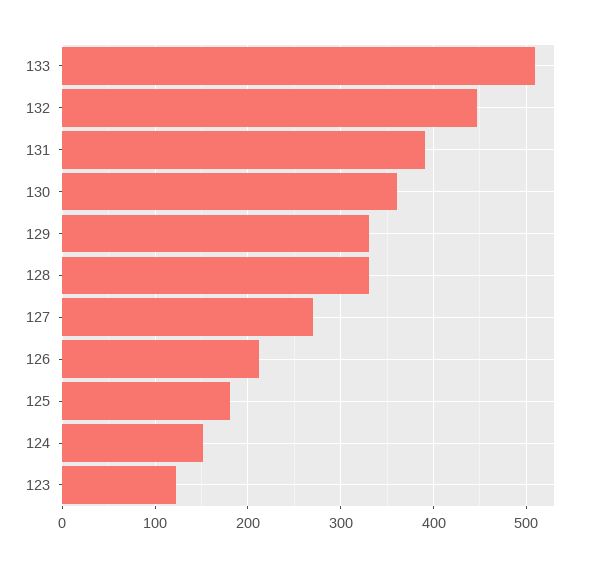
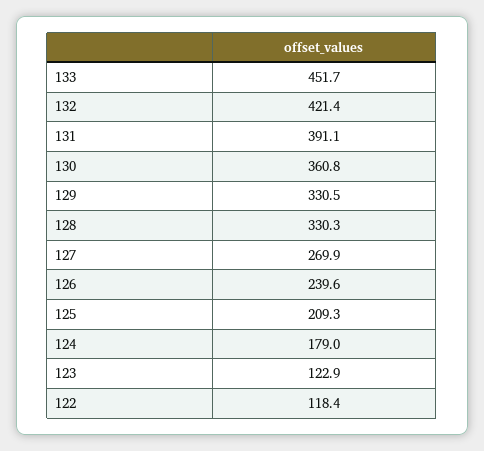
133: 510 -> 451.7
132: 450 -> 421.4
126: 210 -> 239.6
125: 180 -> 209.3
124: 150 -> 179
122: none -> 118.4

